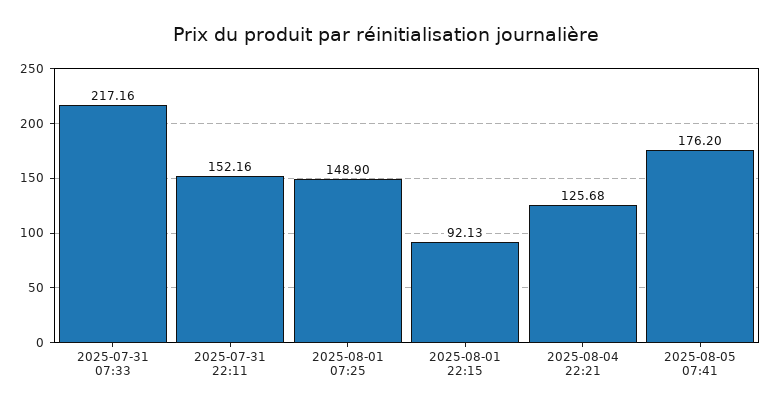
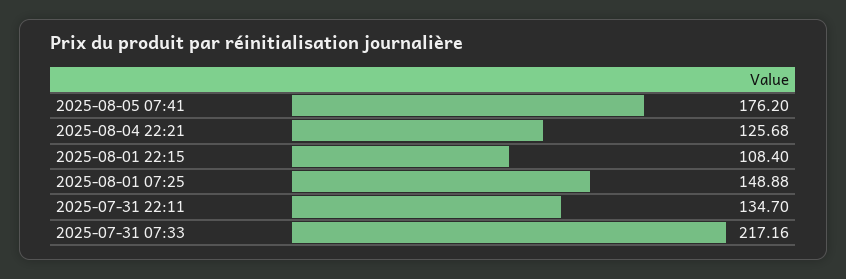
2025-07-31 22:11: 152.16 -> 134.7
2025-08-01 07:25: 148.9 -> 148.88
2025-08-01 22:15: 92.13 -> 108.4

